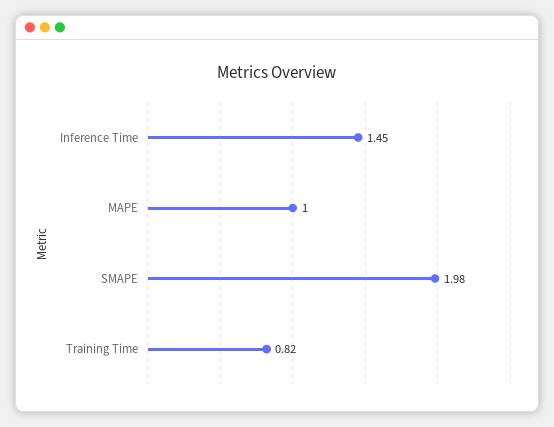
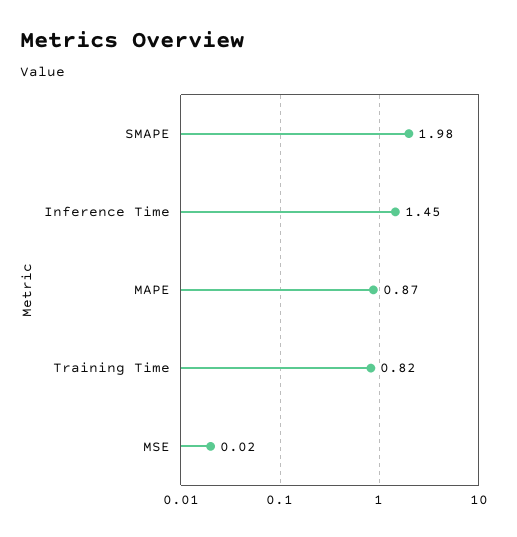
MAPE: 1 -> 0.87
MSE: none -> 0.02

